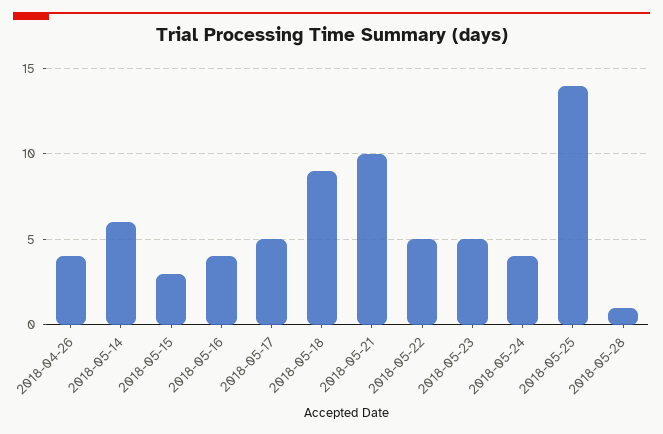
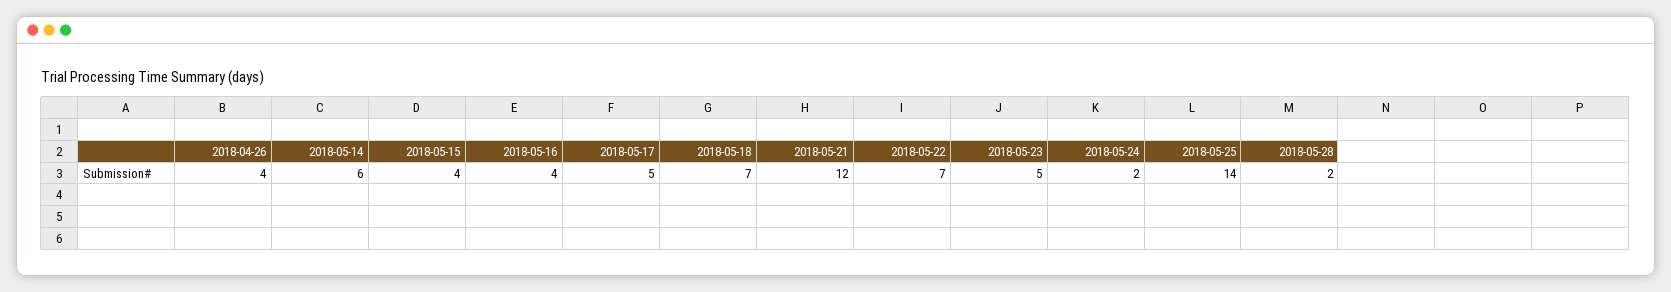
2018-05-15: 3 -> 4
2018-05-18: 9 -> 7
2018-05-21: 10 -> 12
2018-05-22: 5 -> 7
2018-05-24: 4 -> 2
2018-05-28: 1 -> 2

